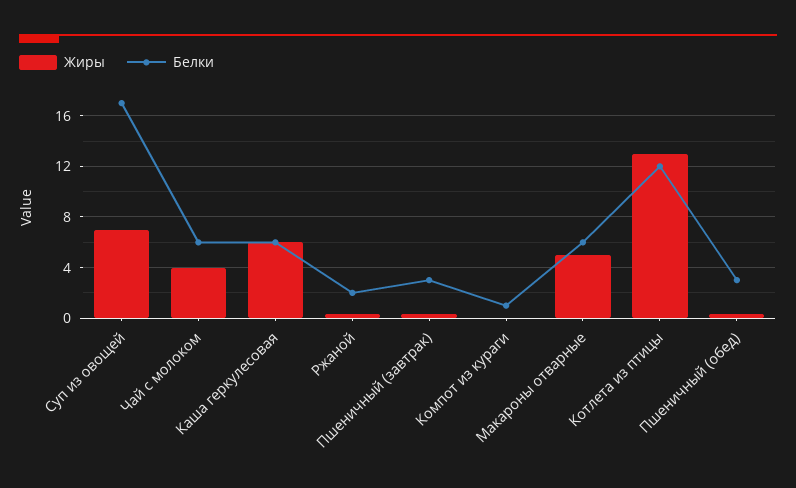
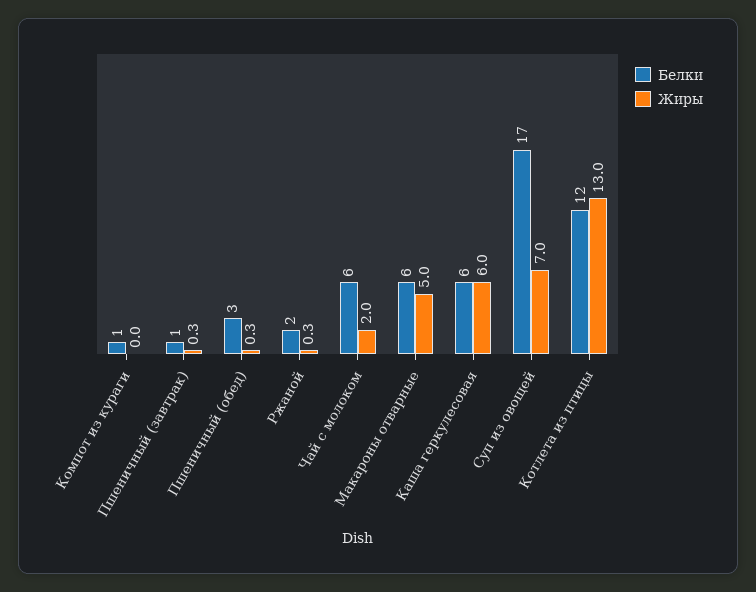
Жиры, Чай с молоком: 4 -> 2
Белки, Пшеничный (завтрак): 3 -> 1

